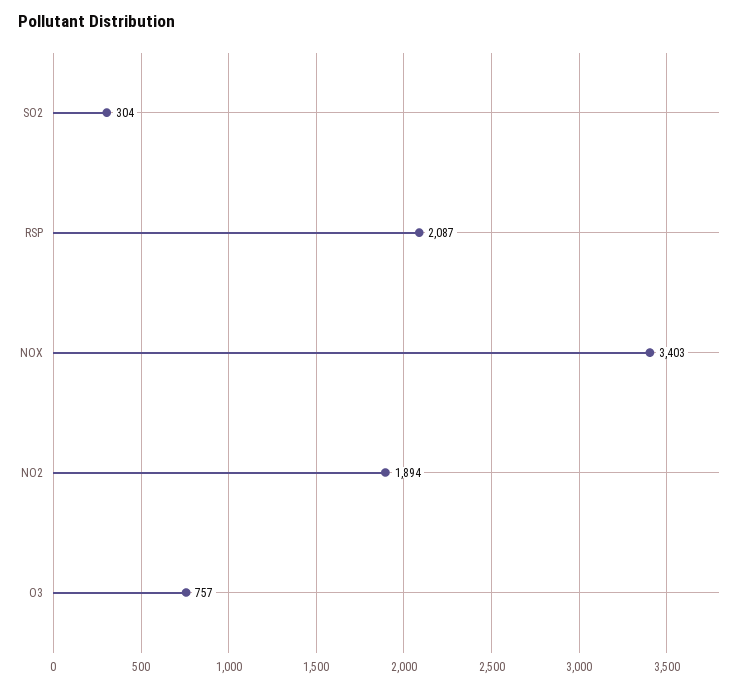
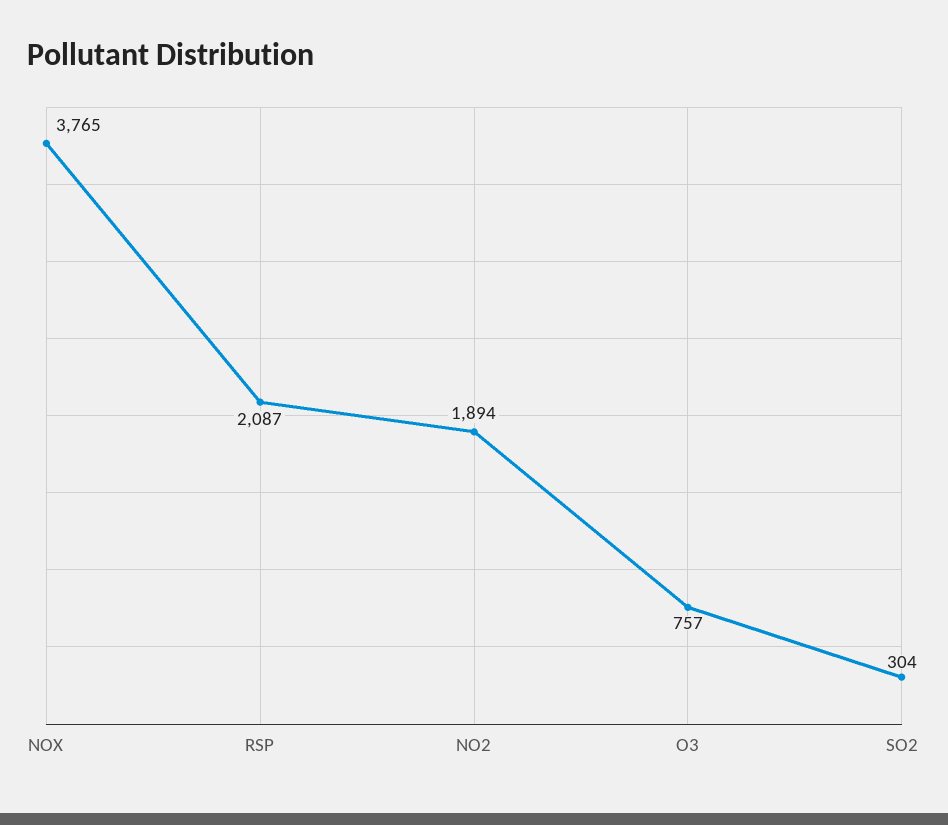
NOX: 3403 -> 3765

